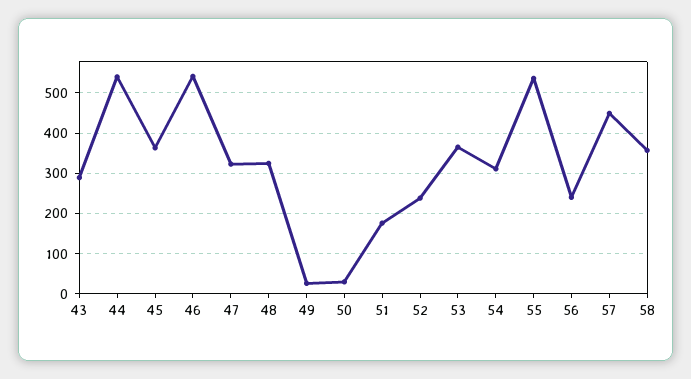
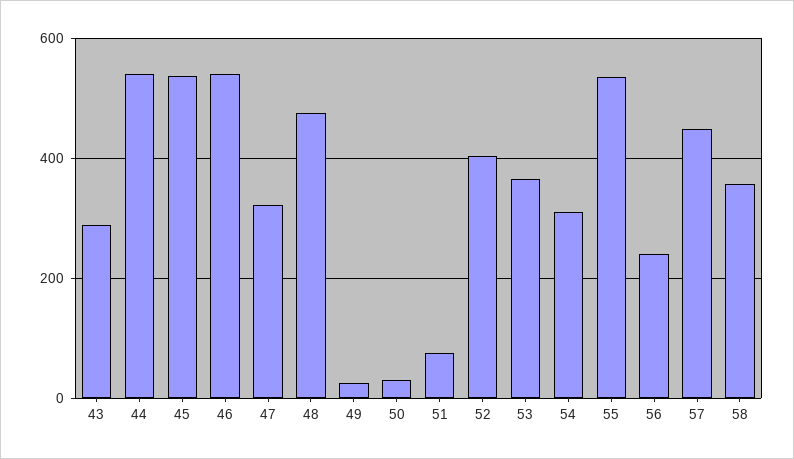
45: 360 -> 540
48: 320 -> 480
51: 180 -> 80
52: 240 -> 400

